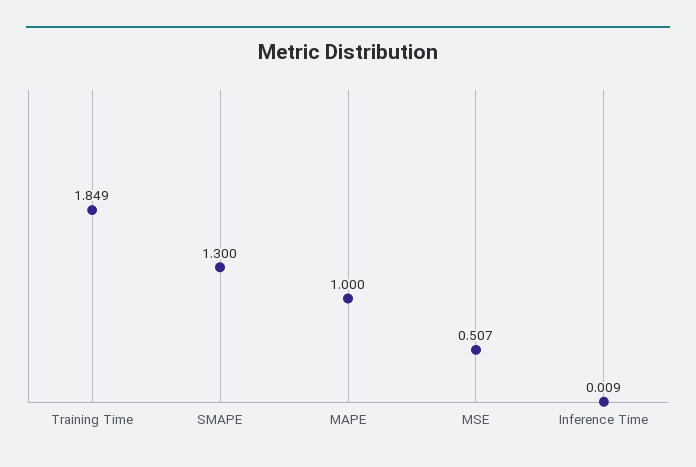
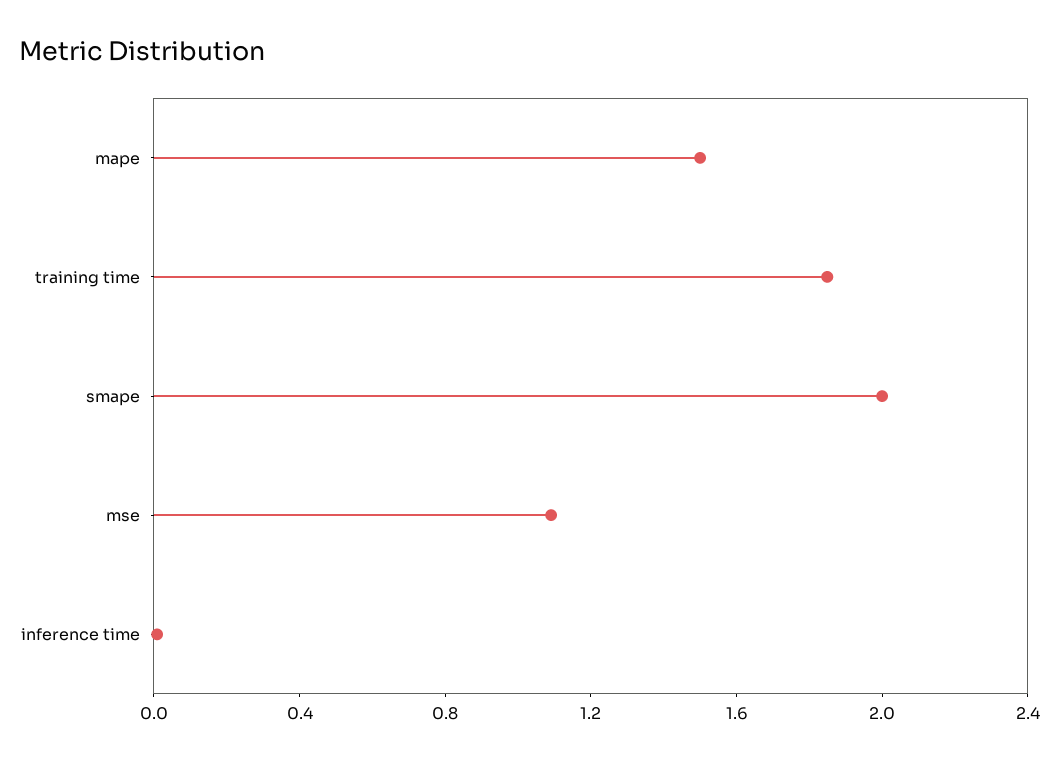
SMAPE: 1.3 -> 2
MAPE: 1 -> 1.5
MSE: 0.507 -> 1.1

